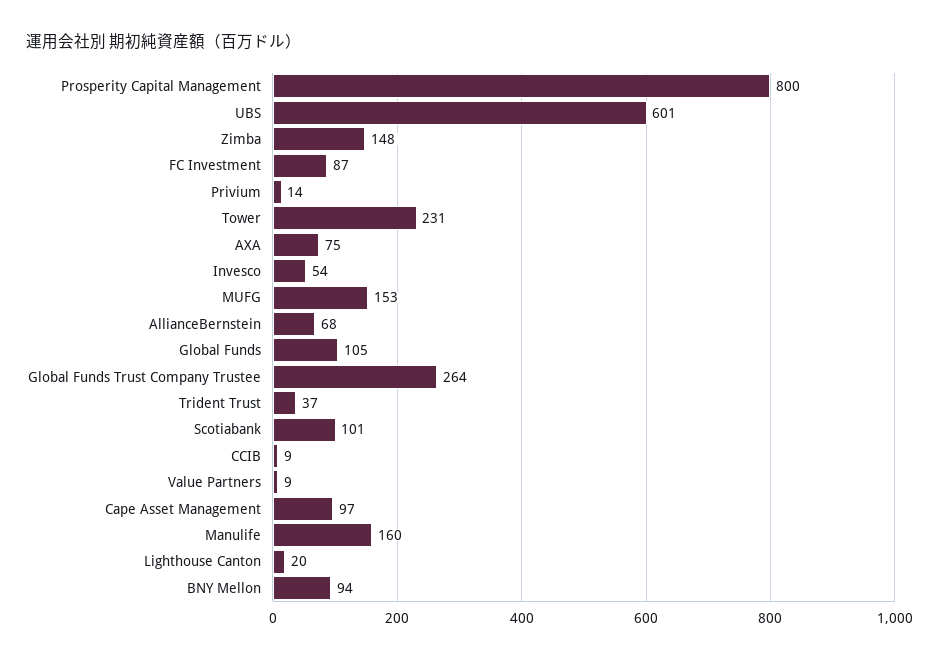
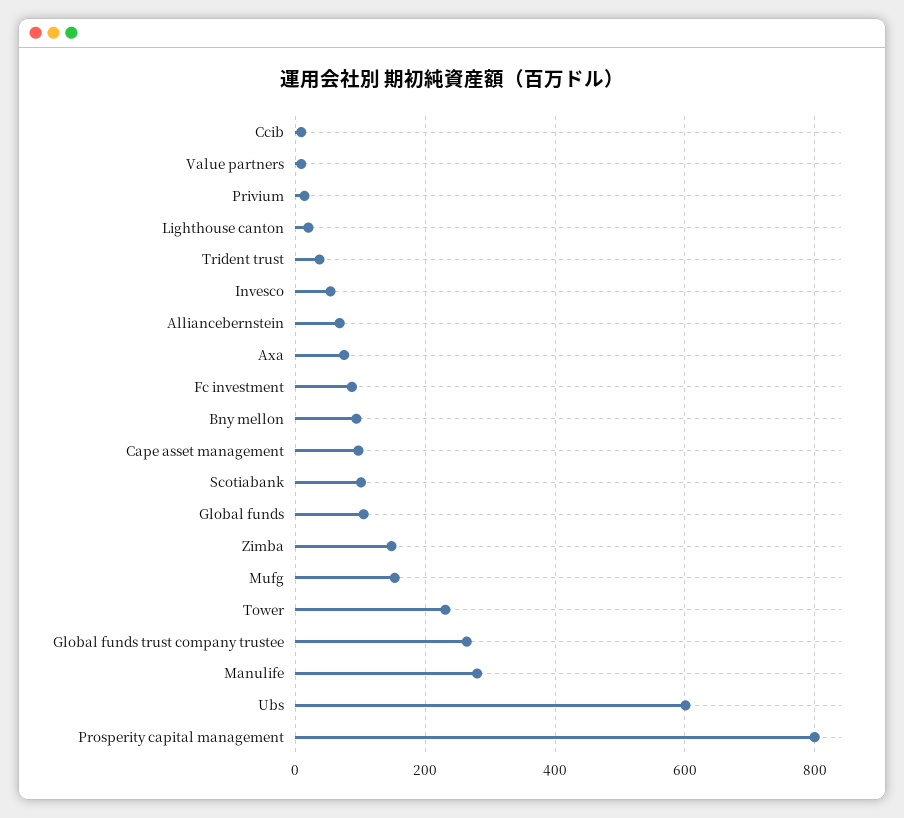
Manulife: 160 -> 280

